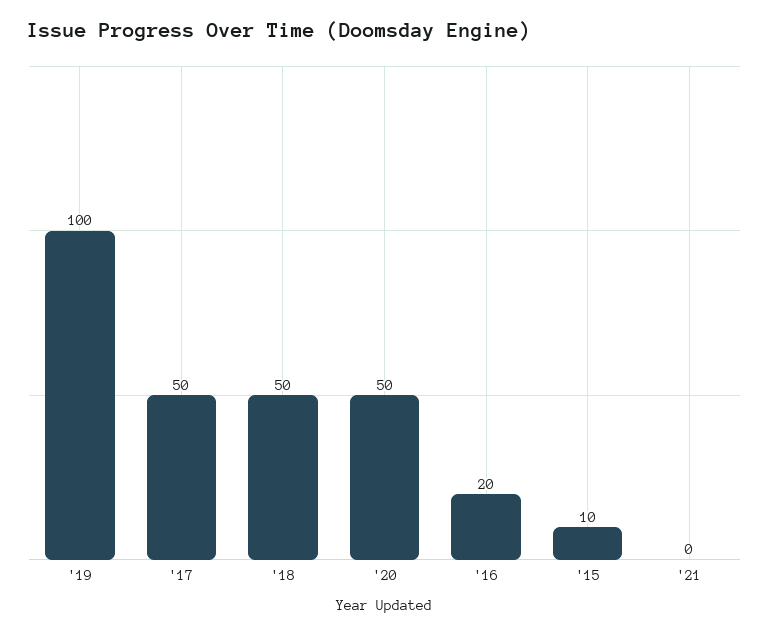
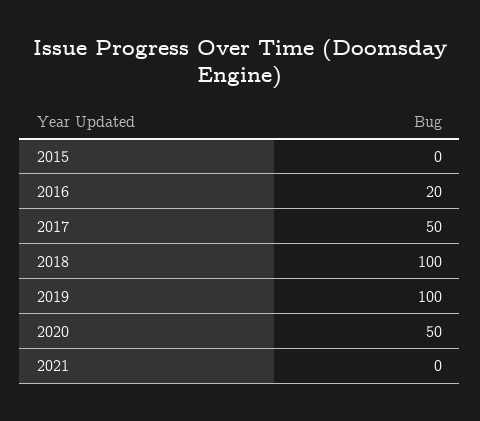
'18: 50 -> 100
'15: 10 -> 0

